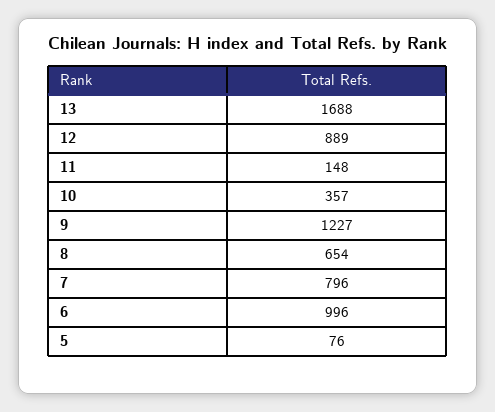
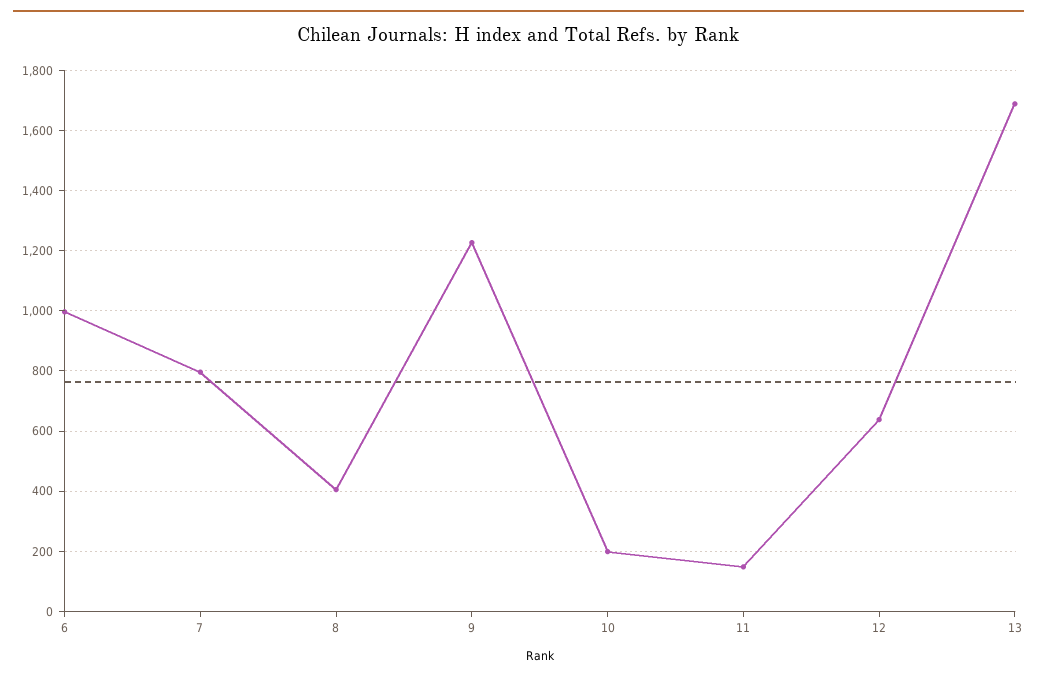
12: 889 -> 640
10: 357 -> 200
8: 654 -> 400
5: 76 -> none

